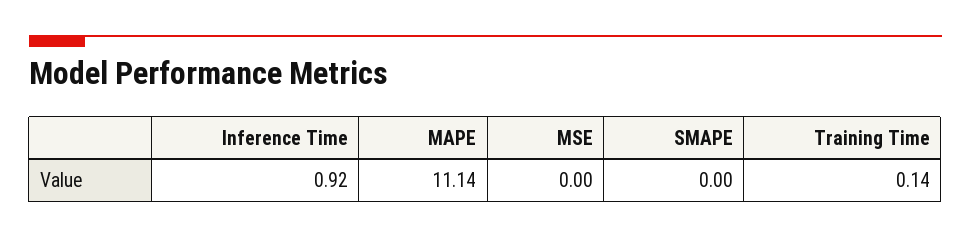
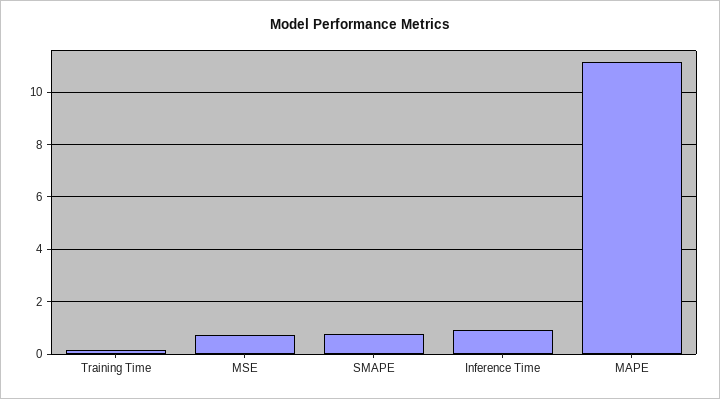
MSE: 0 -> 0.75
SMAPE: 0 -> 0.75

